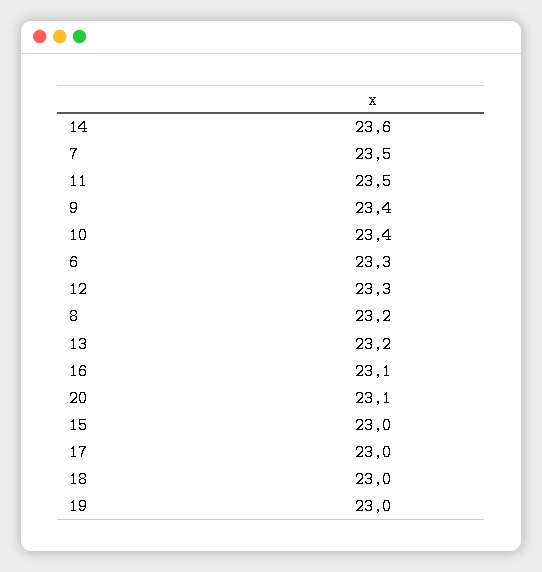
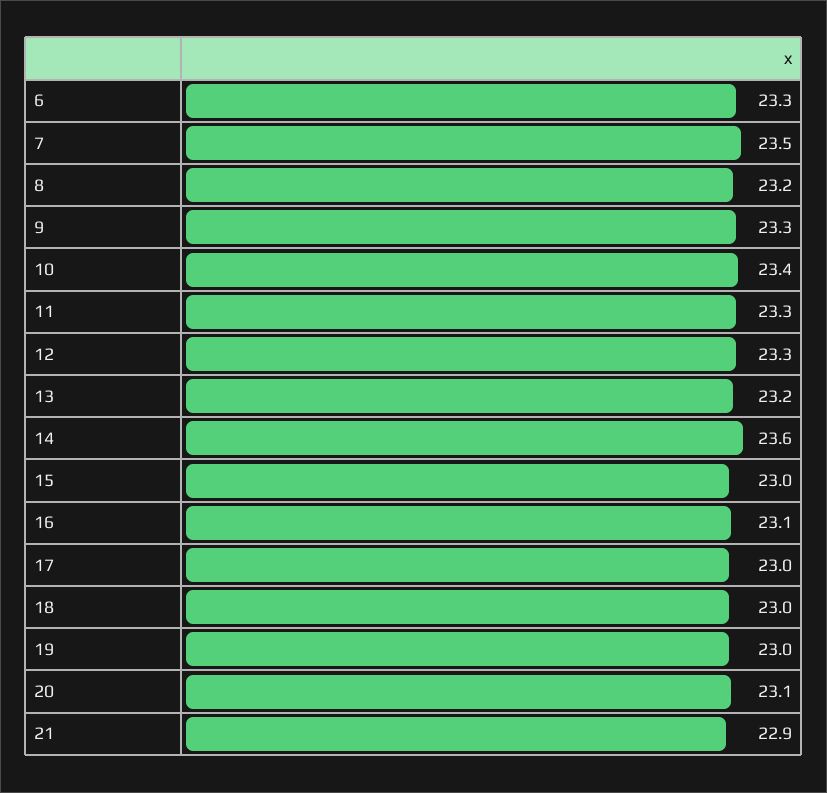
11: 23.5 -> 23.3
9: 23.4 -> 23.3
21: none -> 22.9

